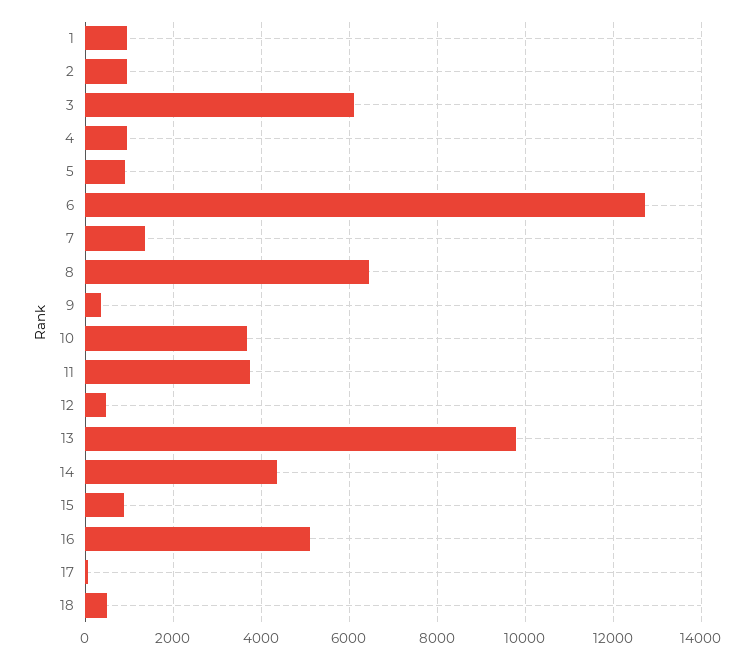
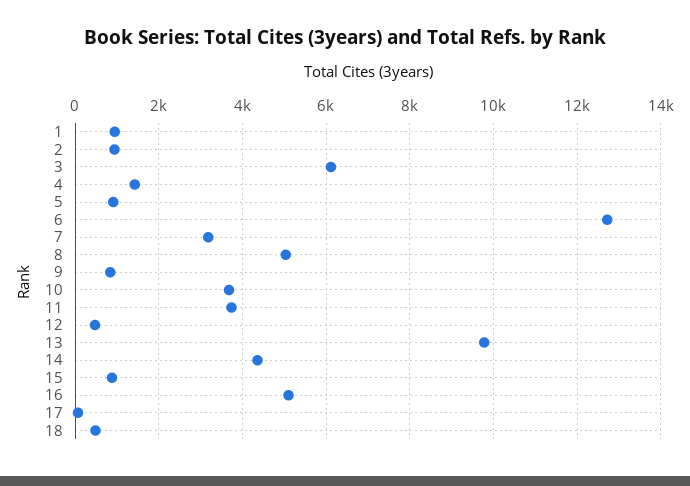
4: 1000 -> 1400
7: 1400 -> 3200
8: 6400 -> 5000
9: 400 -> 800

